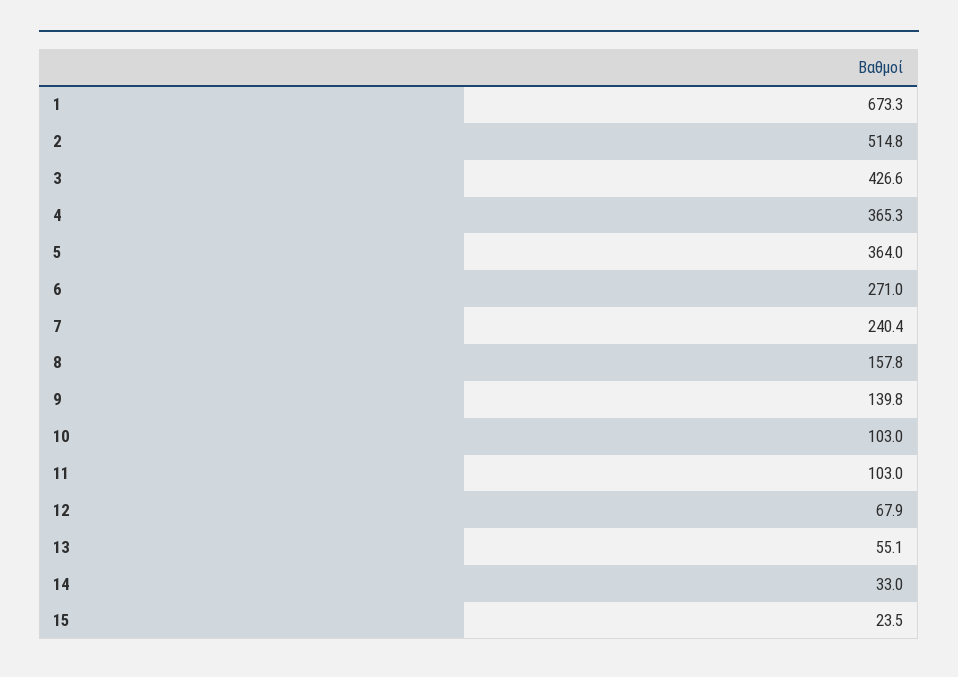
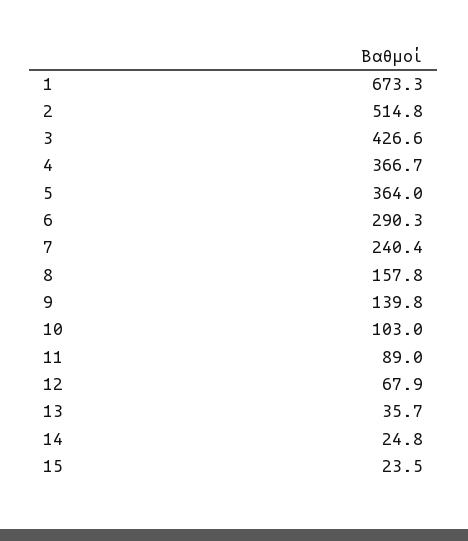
4: 365.3 -> 366.7
6: 271 -> 290.3
11: 103 -> 89
13: 55.1 -> 35.7
14: 33 -> 24.8

